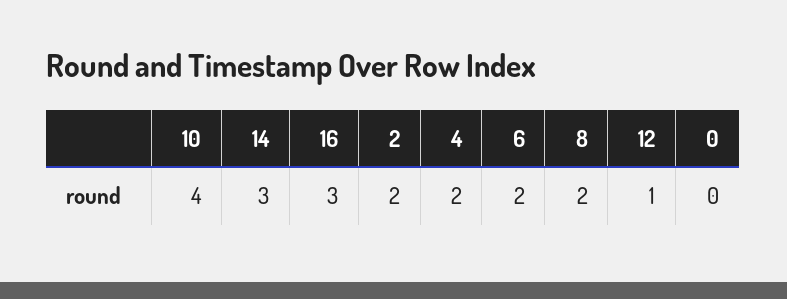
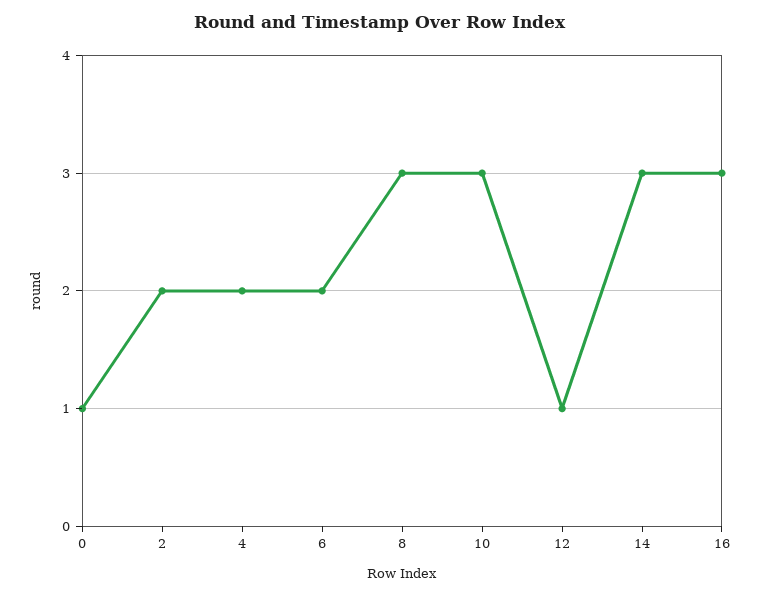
10: 4 -> 3
8: 2 -> 3
0: 0 -> 1

